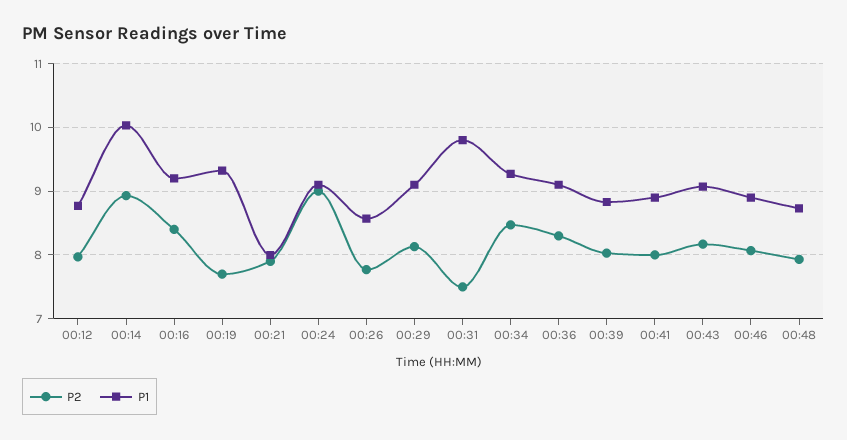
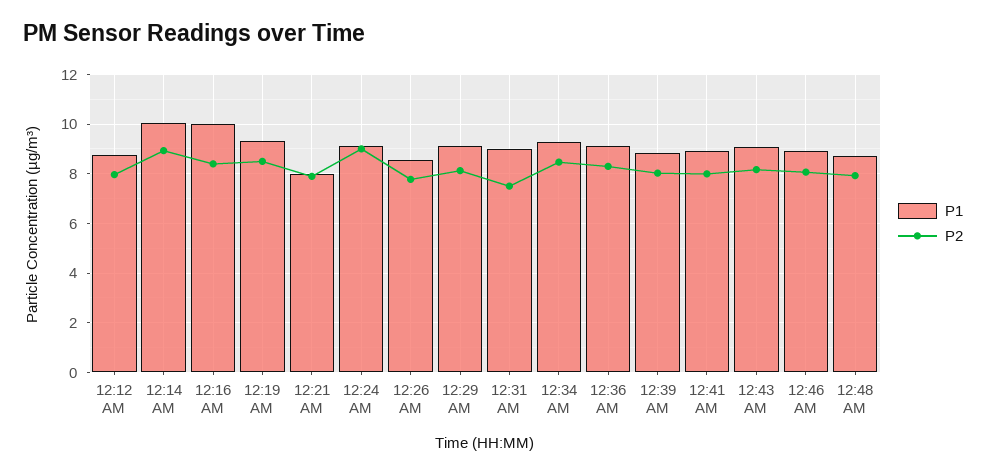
P1, 00:16: 9.2 -> 10
P2, 00:19: 7.7 -> 8.5
P1, 00:31: 9.8 -> 9

